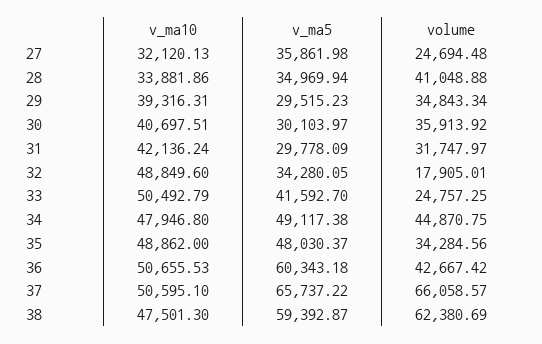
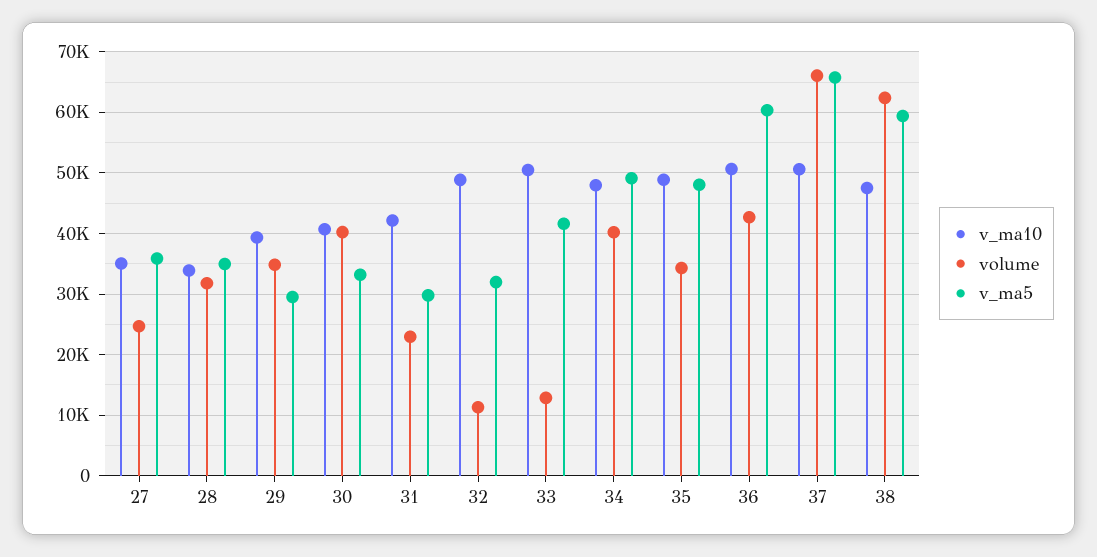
v_ma10, 27: 32120.13 -> 35000
volume, 28: 41048.88 -> 32000
v_ma5, 30: 30103.97 -> 33000
volume, 30: 35913.92 -> 40000
volume, 31: 31747.97 -> 23000
v_ma5, 32: 34280.05 -> 32000
volume, 32: 17905.01 -> 11000
volume, 33: 24757.25 -> 13000
volume, 34: 44870.75 -> 40000

